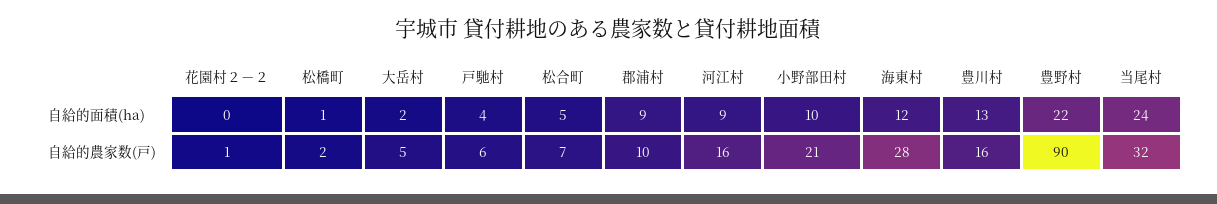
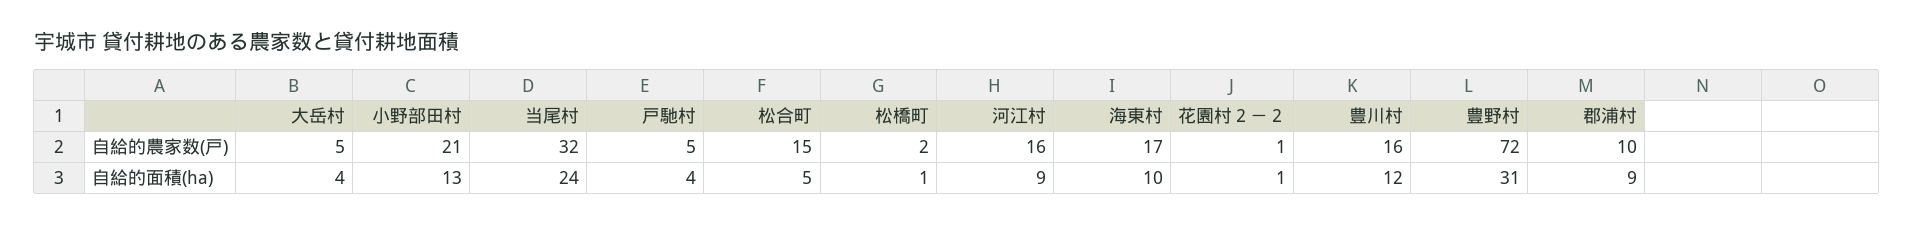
花園村２－２, 自給的面積(ha): 0 -> 1
大岳村, 自給的面積(ha): 2 -> 4
小野部田村, 自給的面積(ha): 10 -> 13
海東村, 自給的面積(ha): 12 -> 10
豊川村, 自給的面積(ha): 13 -> 12
豊野村, 自給的面積(ha): 22 -> 31
戸馳村, 自給的農家数(戸): 6 -> 5
松合町, 自給的農家数(戸): 7 -> 15
海東村, 自給的農家数(戸): 28 -> 17
豊野村, 自給的農家数(戸): 90 -> 72

